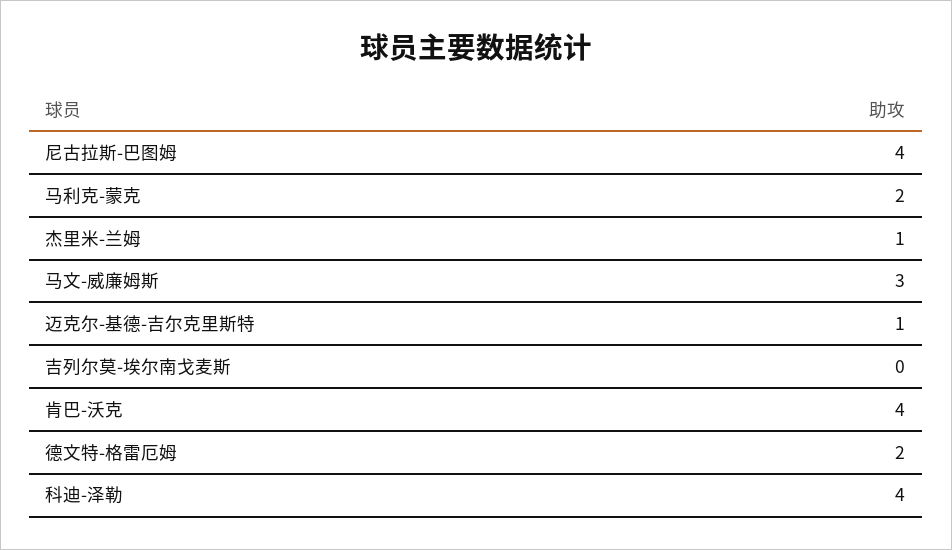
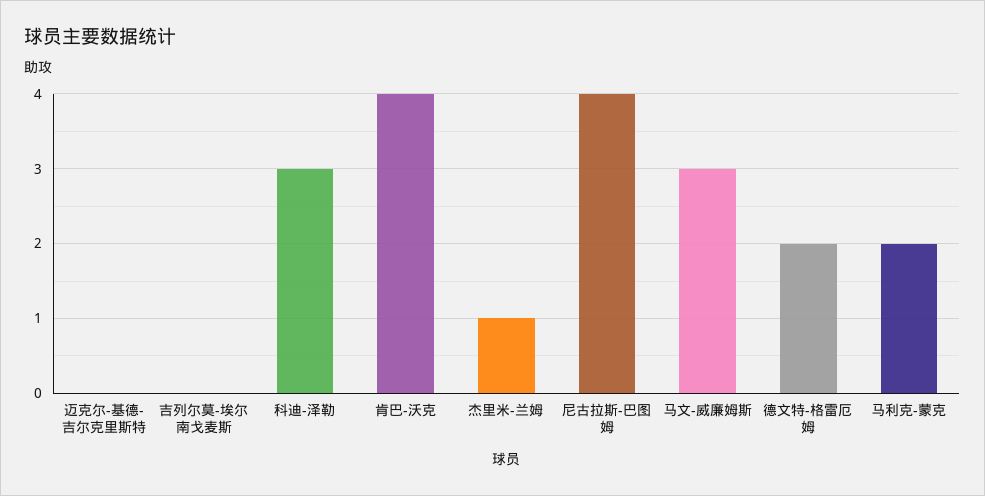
迈克尔-基德-吉尔克里斯特: 1 -> 0
科迪-泽勒: 4 -> 3

